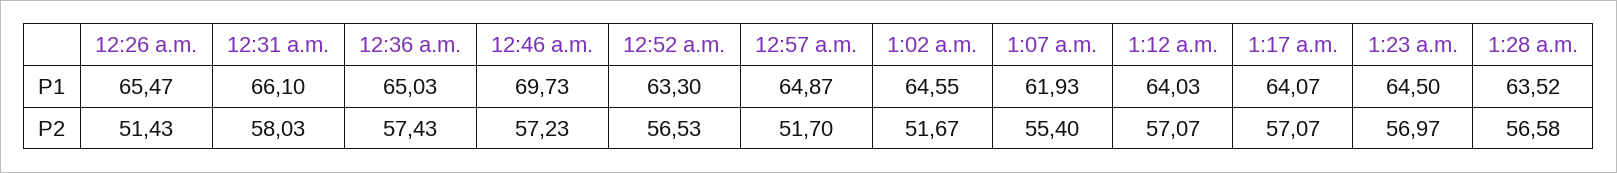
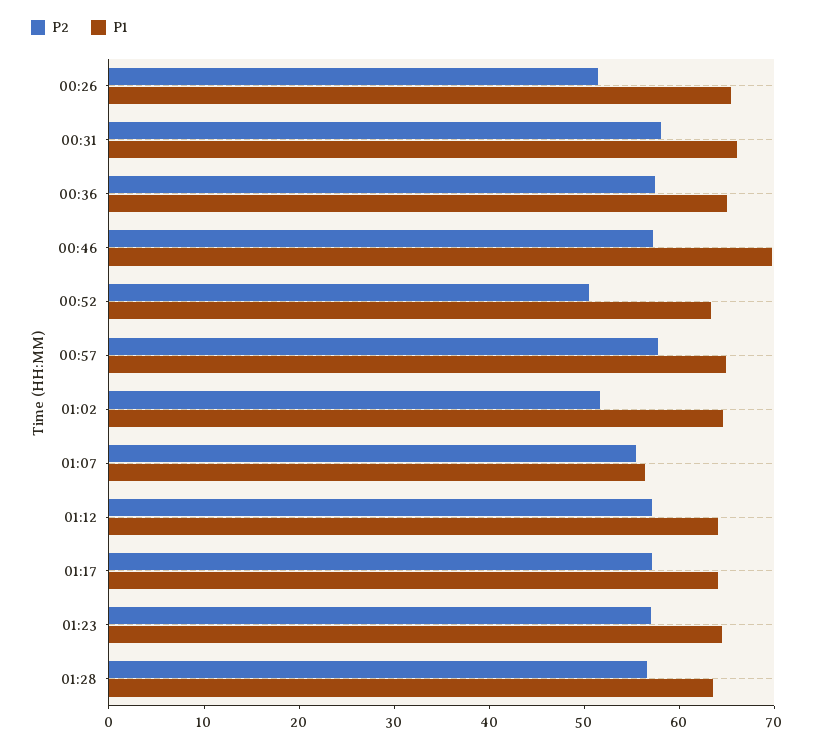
P1, 1:07 a.m.: 61.93 -> 56
P2, 12:52 a.m.: 56.53 -> 50
P2, 12:57 a.m.: 51.7 -> 58

